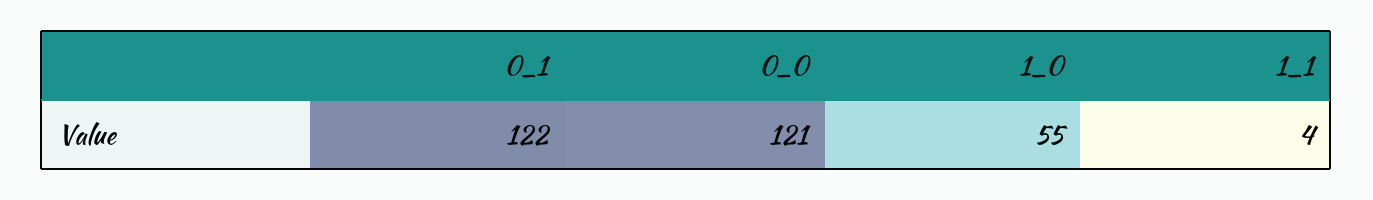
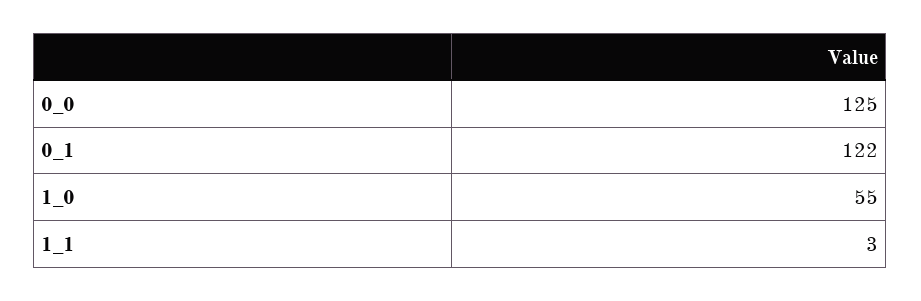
0_0: 121 -> 125
1_1: 4 -> 3

